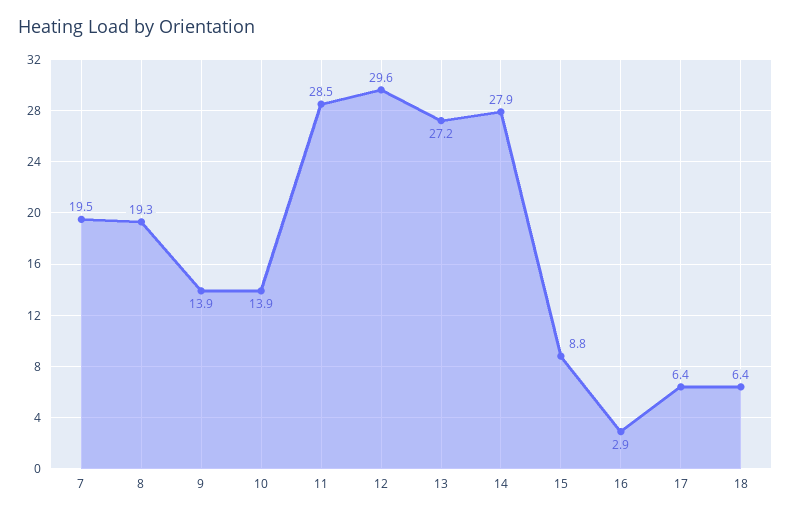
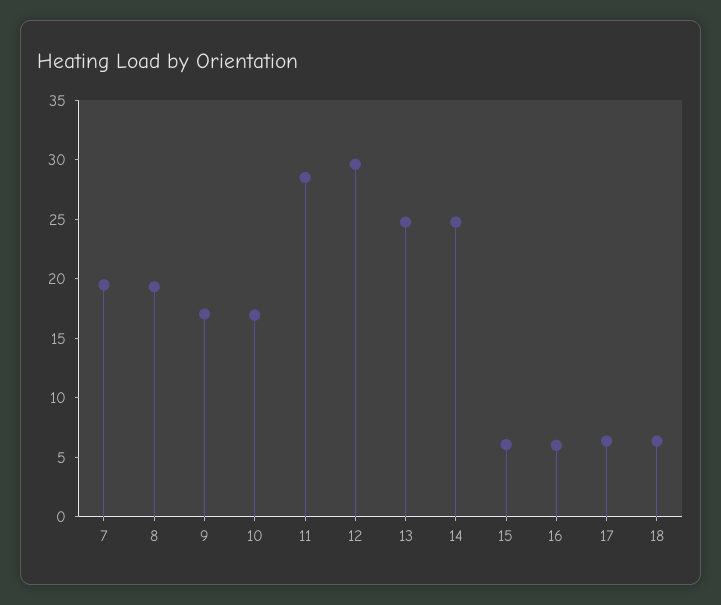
9: 13.9 -> 17
10: 13.9 -> 17
13: 27.2 -> 25
14: 27.9 -> 25
15: 8.8 -> 6
16: 2.9 -> 6

